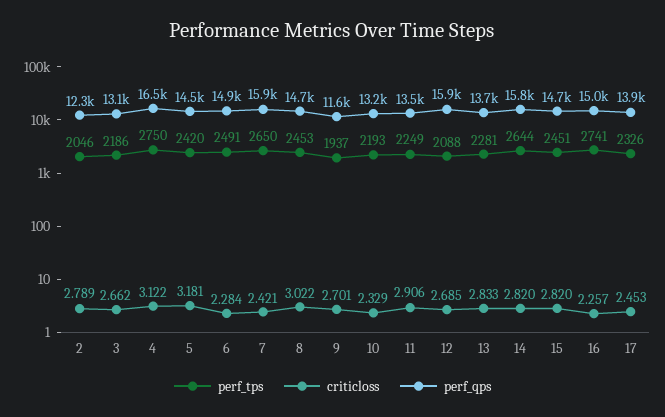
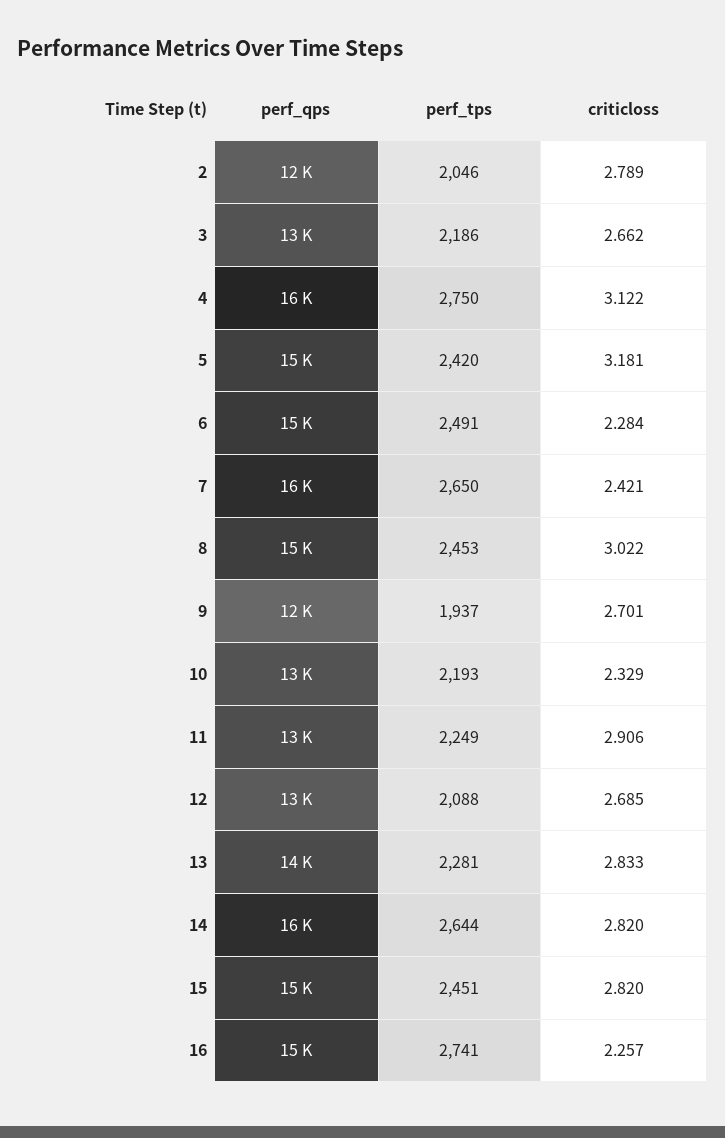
perf_qps, 12: 15900 -> 13000
perf_tps, 17: 2326 -> none
criticloss, 17: 2.453 -> none
perf_qps, 17: 13900 -> none

